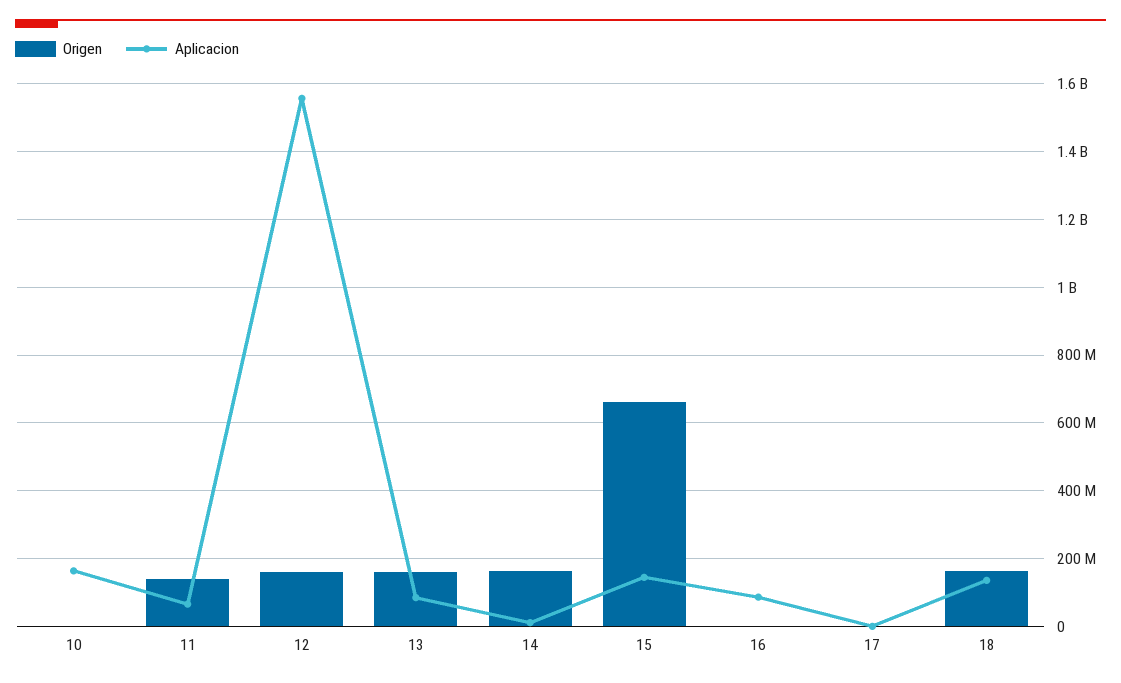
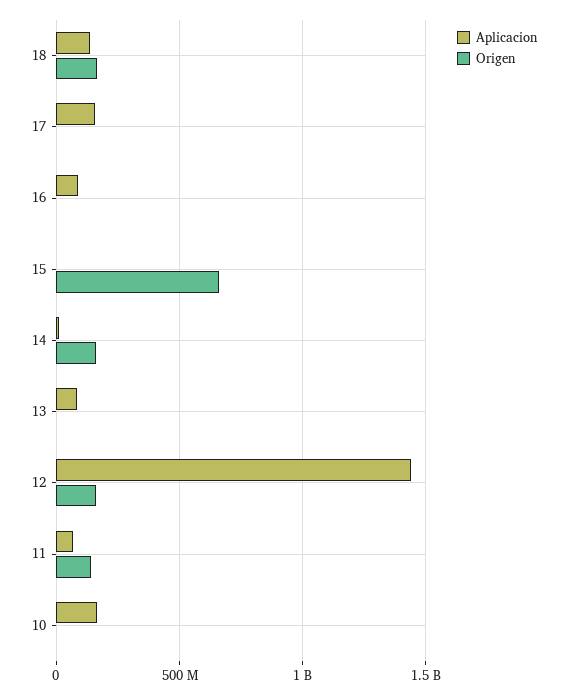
Aplicacion, 12: 1560000000 -> 1450000000
Origen, 13: 160000000 -> 0
Aplicacion, 15: 140000000 -> 0
Aplicacion, 17: 0 -> 150000000

